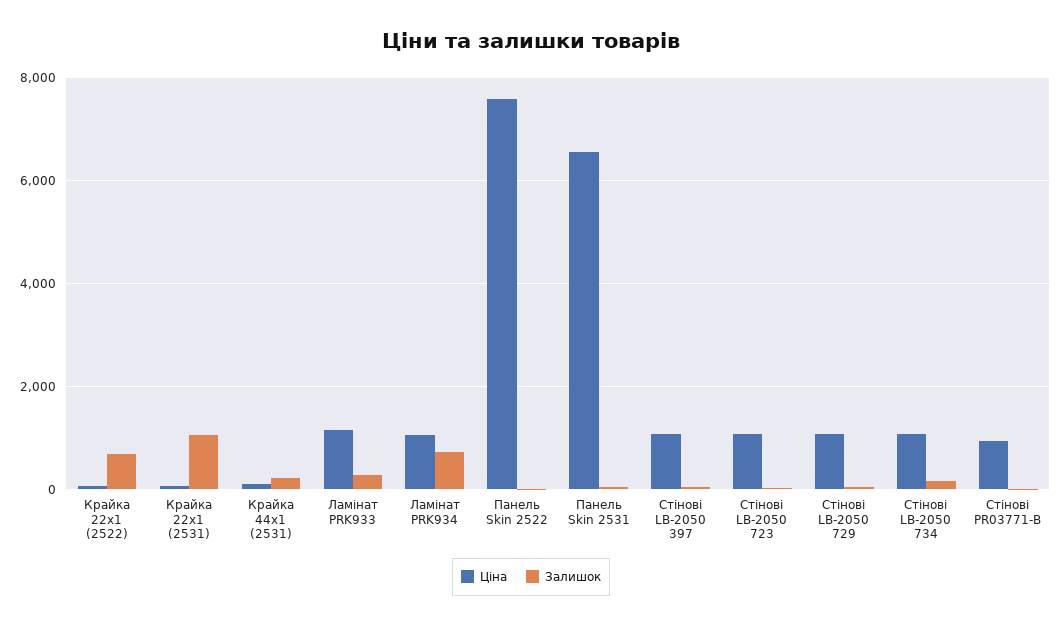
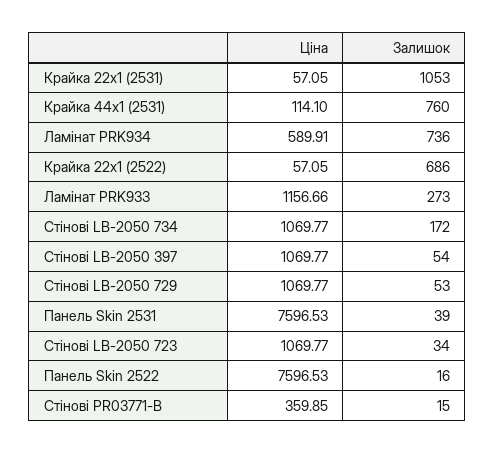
Залишок, Крайка 44x1 (2531): 200 -> 760
Ціна, Ламінат PRK934: 1000 -> 589.91
Ціна, Панель Skin 2531: 6600 -> 7596.53
Ціна, Стінові PR03771-B: 1000 -> 359.85

